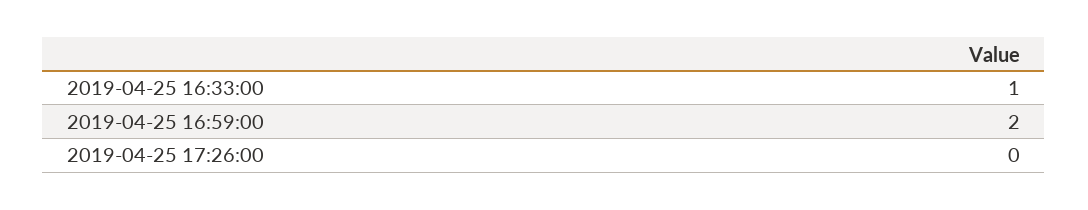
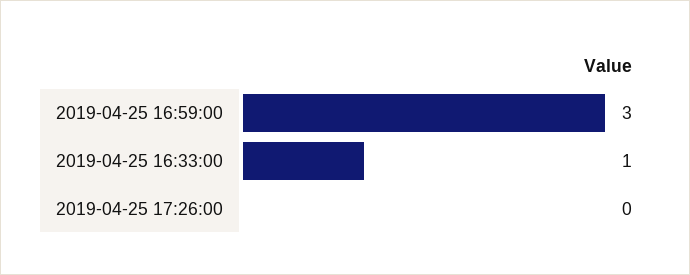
2019-04-25 16:59:00: 2 -> 3

